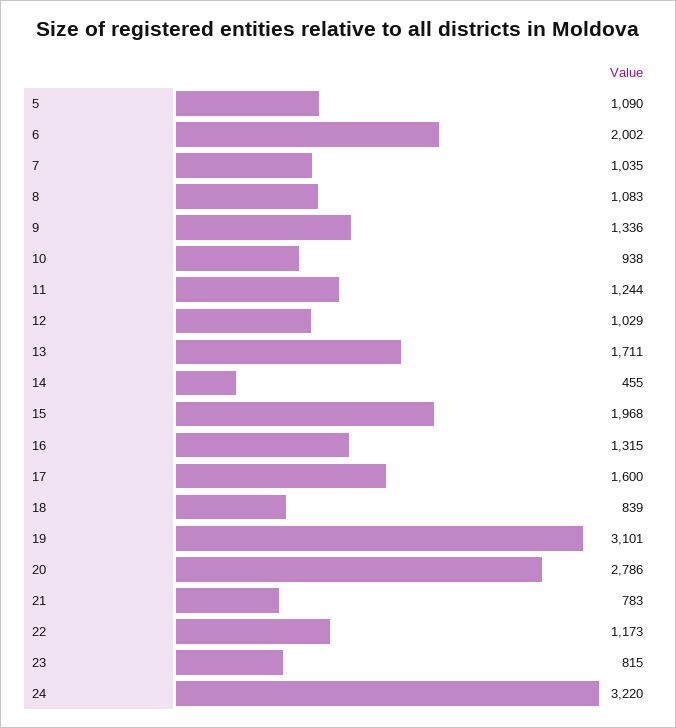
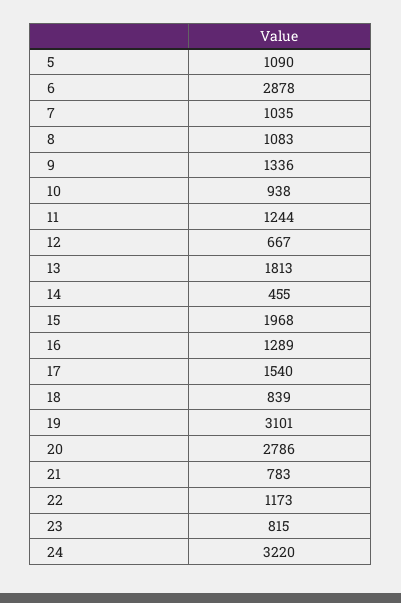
6: 2002 -> 2878
12: 1029 -> 667
13: 1711 -> 1813
16: 1315 -> 1289
17: 1600 -> 1540

